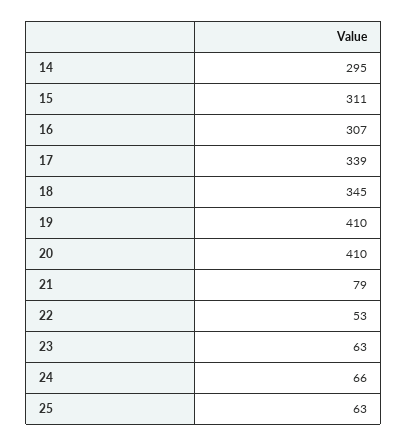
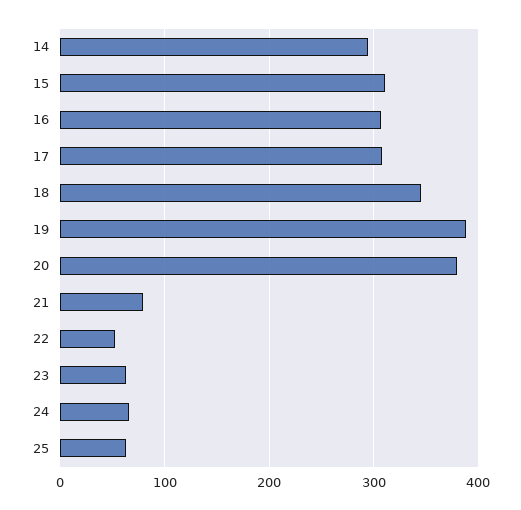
17: 339 -> 310
19: 410 -> 390
20: 410 -> 380

